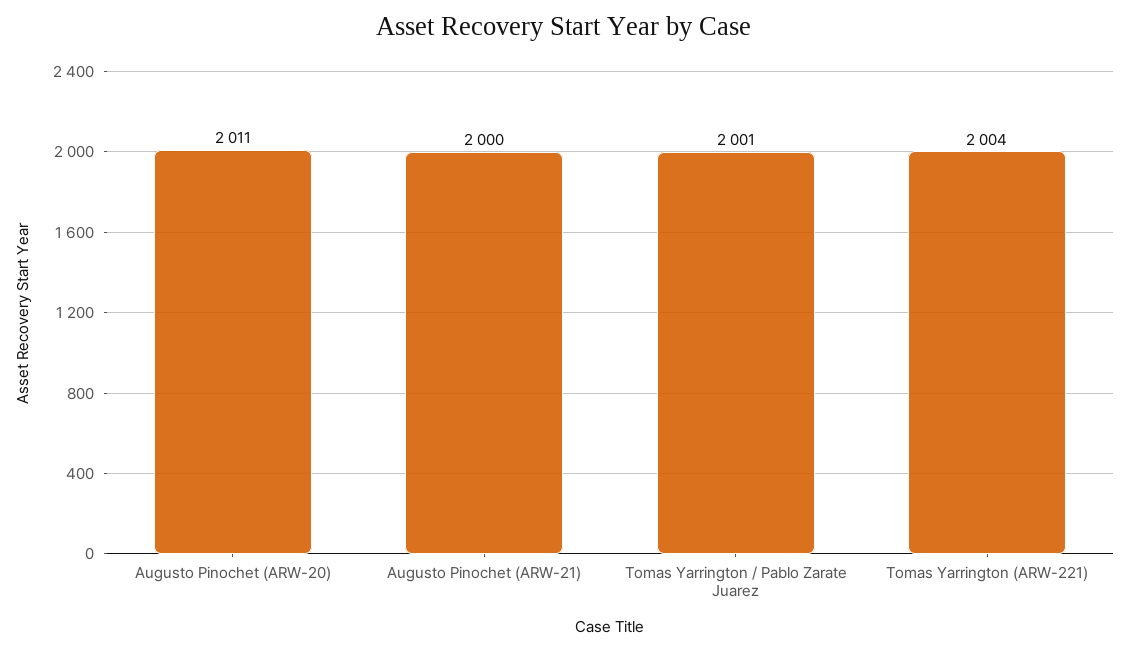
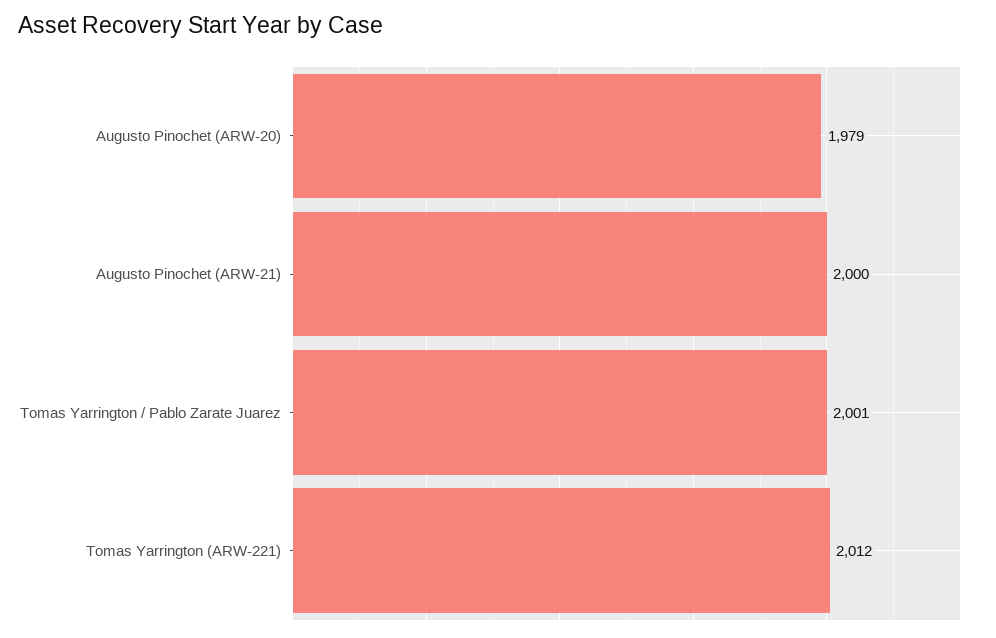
Augusto Pinochet (ARW-20): 2011 -> 1979
Tomas Yarrington (ARW-221): 2004 -> 2012

